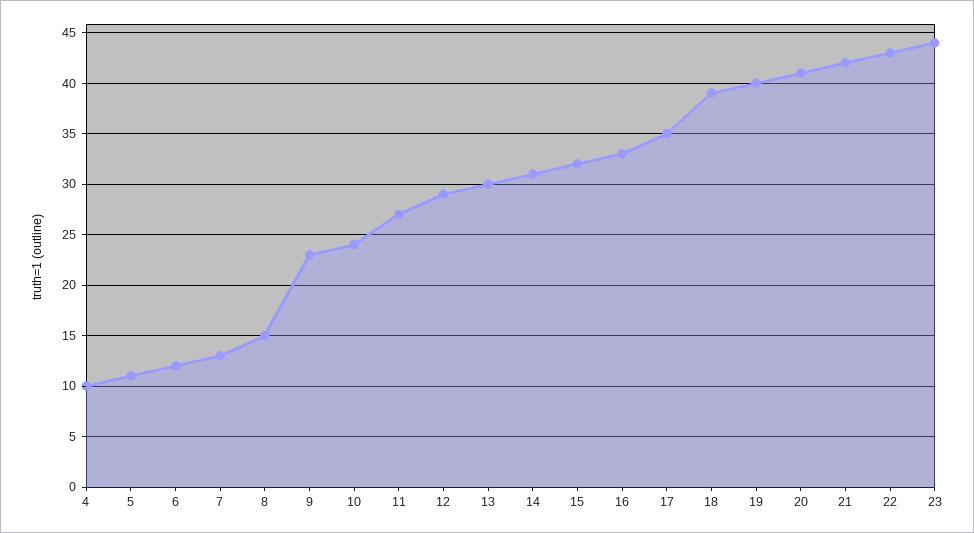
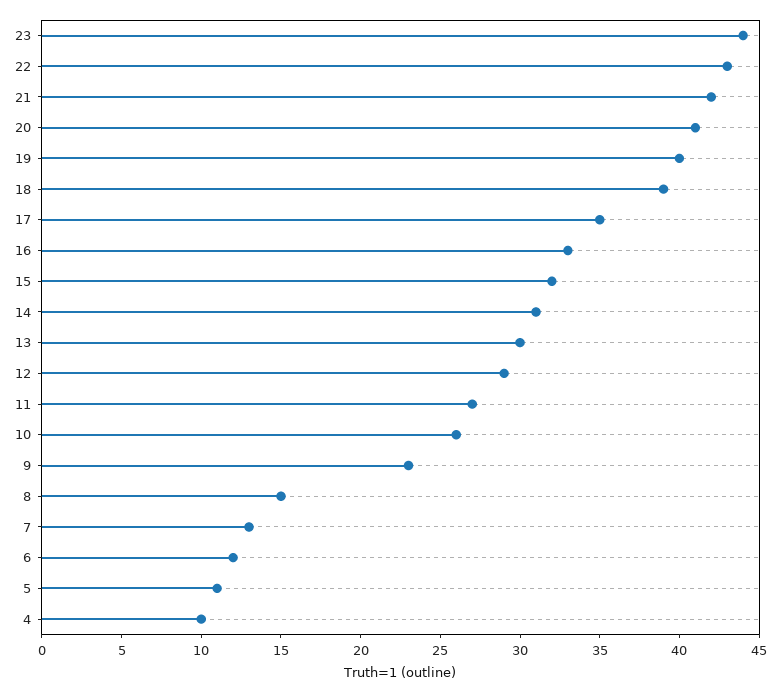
10: 24 -> 26

